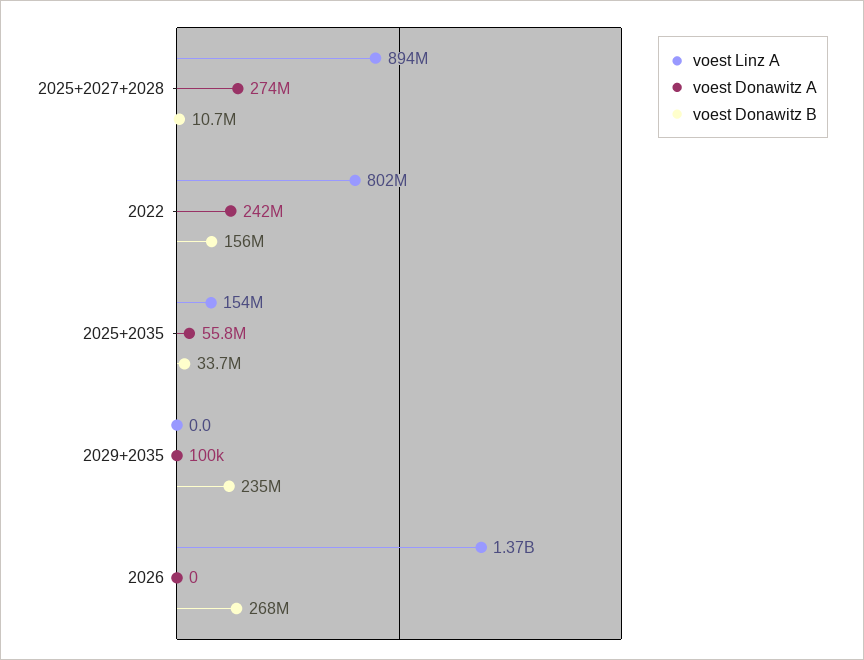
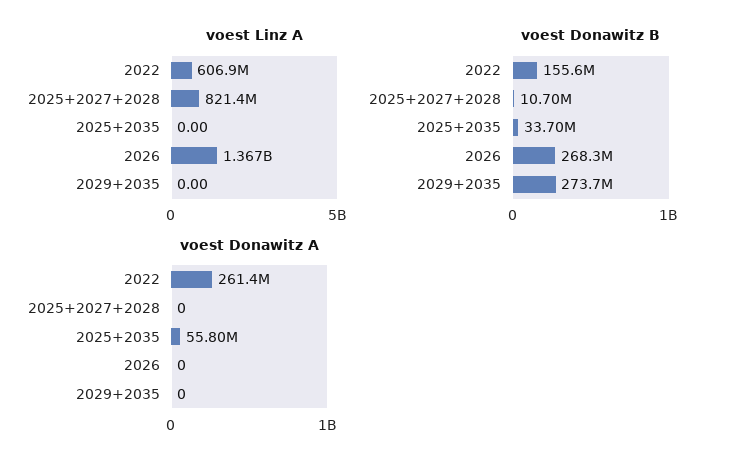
voest Linz A, 2025+2027+2028: 894000000 -> 821400000
voest Donawitz A, 2025+2027+2028: 274000000 -> 0
voest Linz A, 2022: 802000000 -> 606900000
voest Donawitz A, 2022: 242000000 -> 261400000
voest Linz A, 2025+2035: 154000000 -> 0
voest Donawitz A, 2029+2035: 100000 -> 0
voest Donawitz B, 2029+2035: 235000000 -> 273700000

